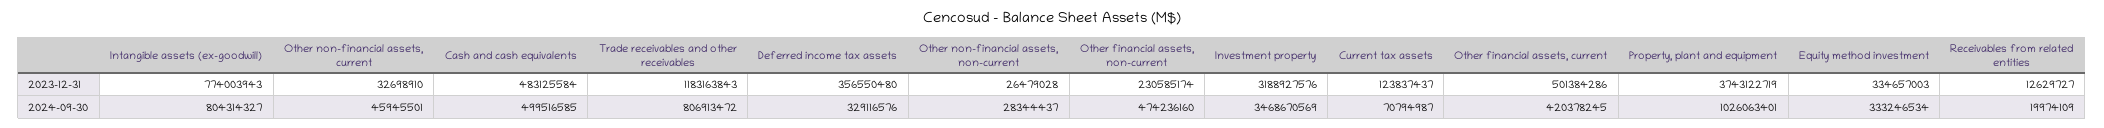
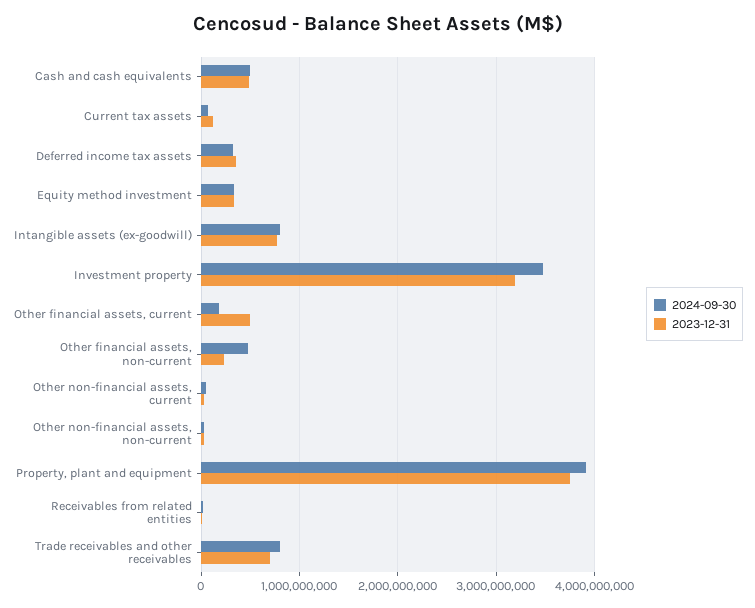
2023-12-31, Trade receivables and other receivables: 1183163843 -> 700000000
2024-09-30, Other financial assets, current: 420378245 -> 200000000
2024-09-30, Property, plant and equipment: 1026063401 -> 3900000000

